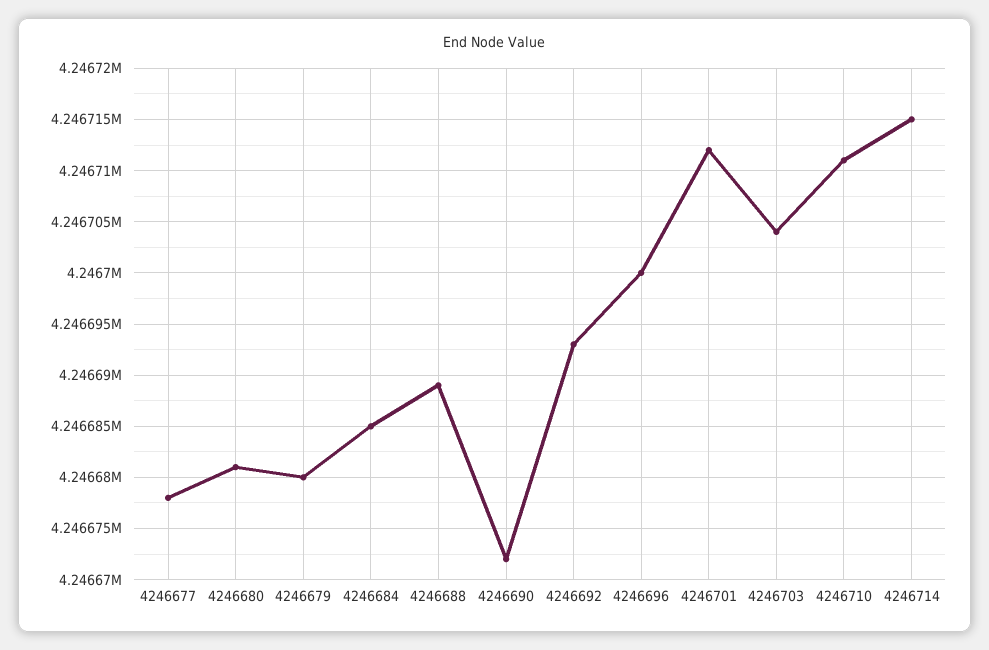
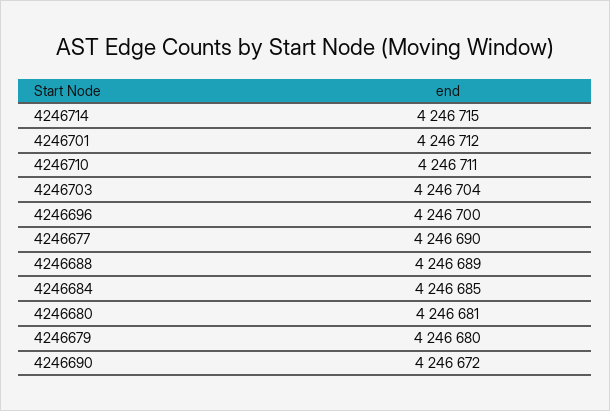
4246677: 4246678 -> 4246690
4246692: 4246693 -> none

